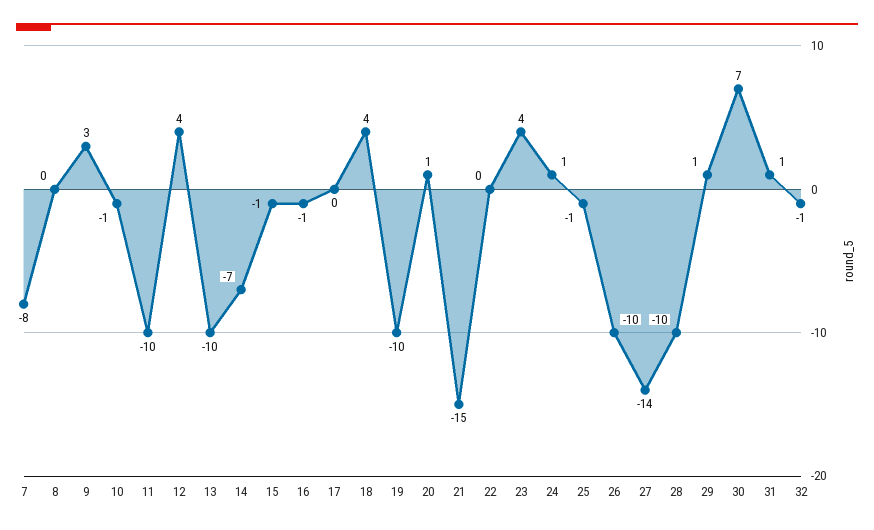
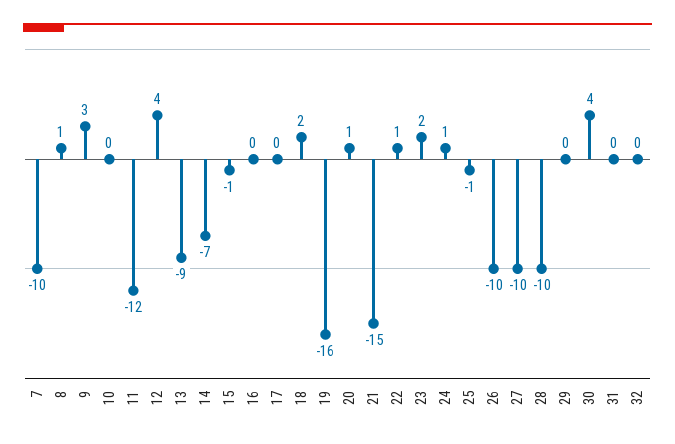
7: -8 -> -10
8: 0 -> 1
10: -1 -> 0
11: -10 -> -12
13: -10 -> -9
16: -1 -> 0
18: 4 -> 2
19: -10 -> -16
22: 0 -> 1
23: 4 -> 2
27: -14 -> -10
29: 1 -> 0
30: 7 -> 4
31: 1 -> 0
32: -1 -> 0

